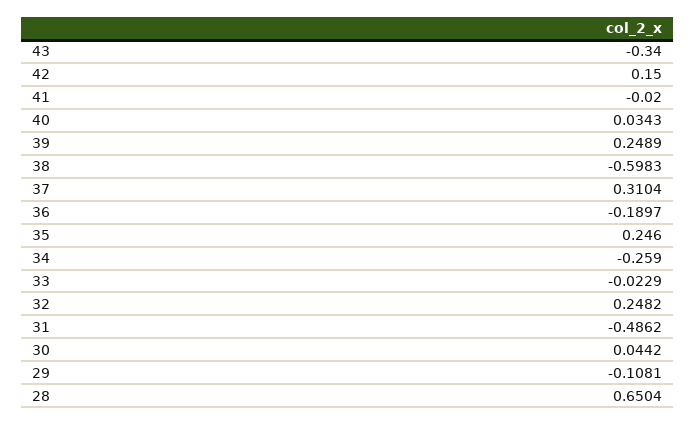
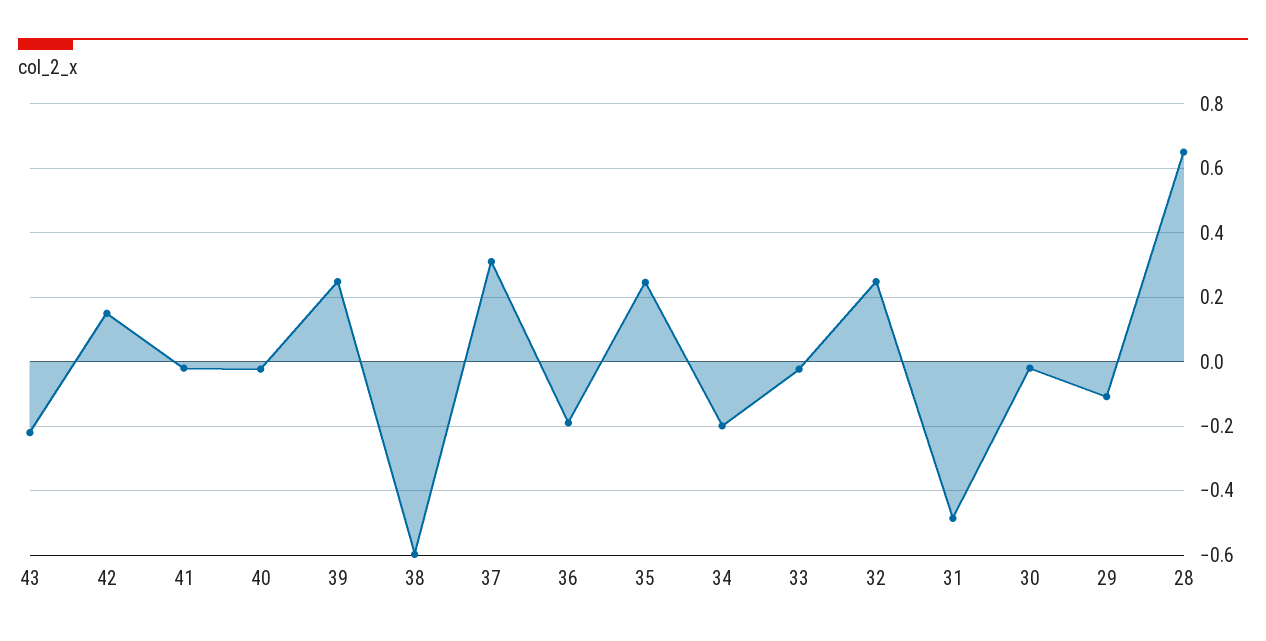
43: -0.34 -> -0.22
40: 0.0343 -> -0.02
34: -0.259 -> -0.2
30: 0.0442 -> -0.02

